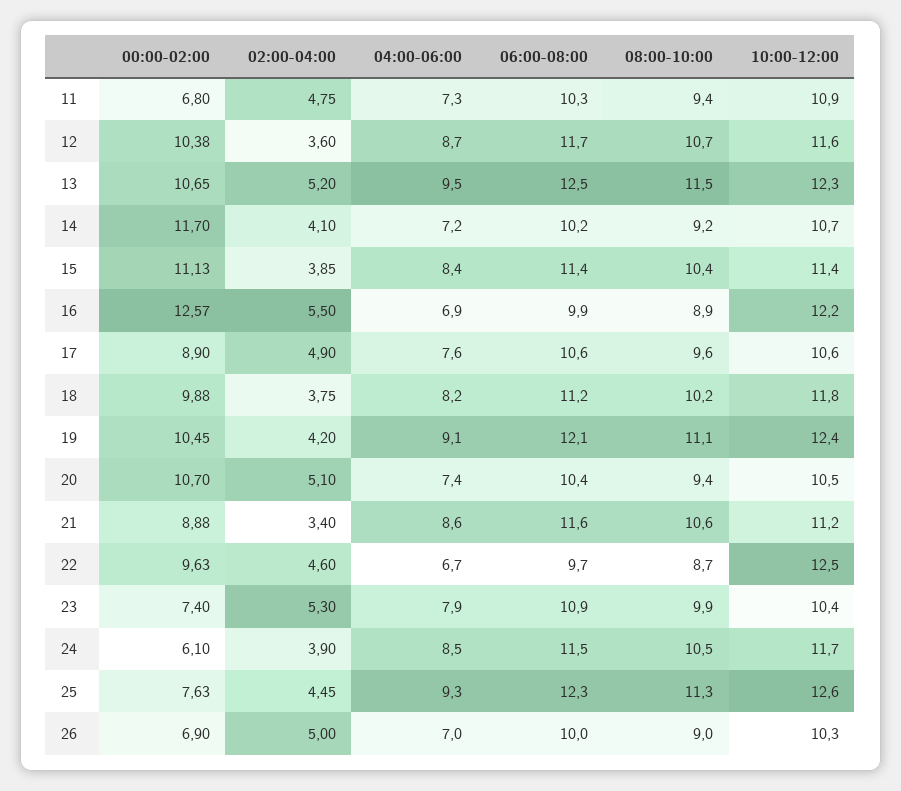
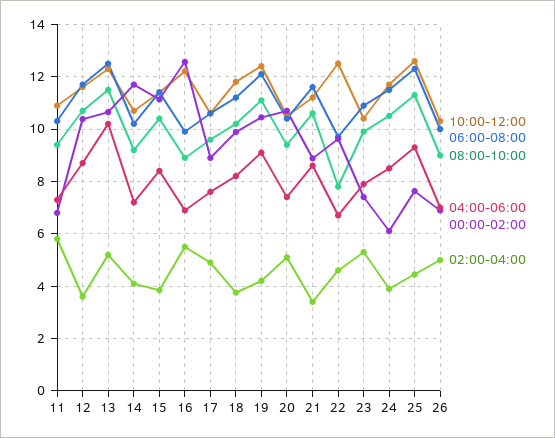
02:00-04:00, 11: 4.75 -> 5.75
04:00-06:00, 13: 9.5 -> 10.25
08:00-10:00, 22: 8.7 -> 7.75

